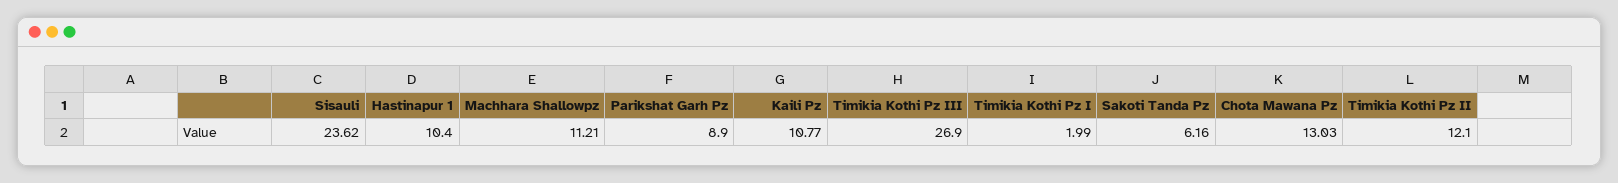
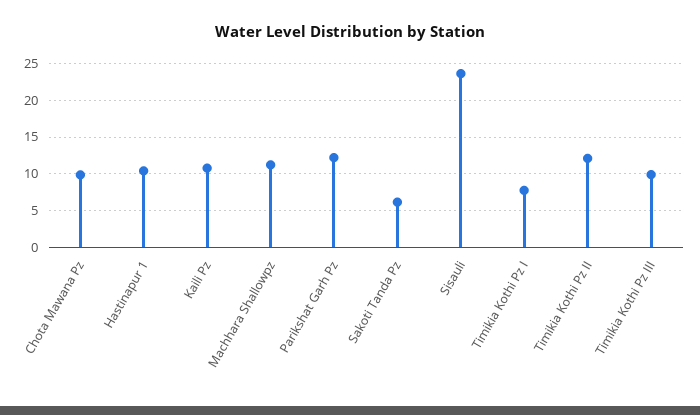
Parikshat Garh Pz: 8.9 -> 12
Timikia Kothi Pz III: 26.9 -> 10
Timikia Kothi Pz I: 1.99 -> 8
Chota Mawana Pz: 13.03 -> 10

